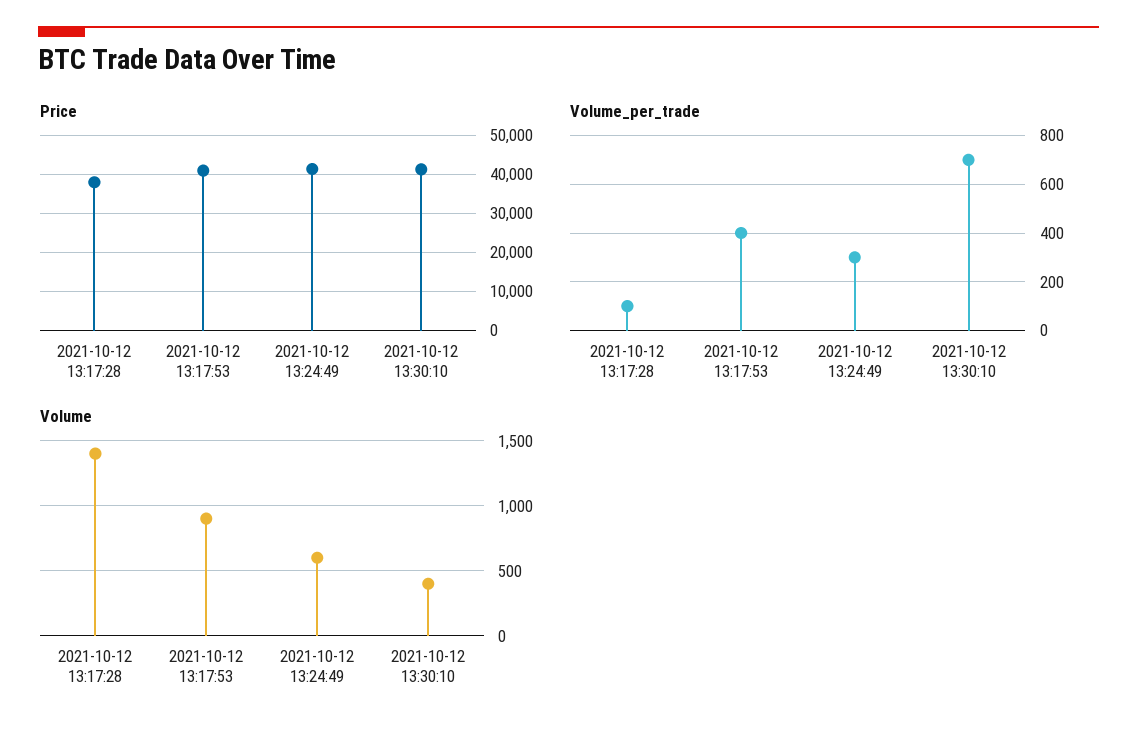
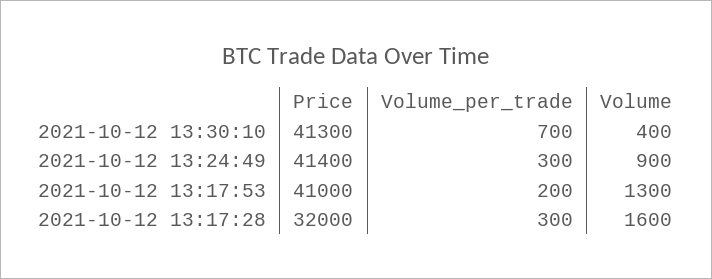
Price, 2021-10-12 13:17:28: 38000 -> 32000
Volume_per_trade, 2021-10-12 13:17:28: 100 -> 300
Volume_per_trade, 2021-10-12 13:17:53: 400 -> 200
Volume, 2021-10-12 13:17:28: 1400 -> 1600
Volume, 2021-10-12 13:17:53: 900 -> 1300
Volume, 2021-10-12 13:24:49: 600 -> 900

